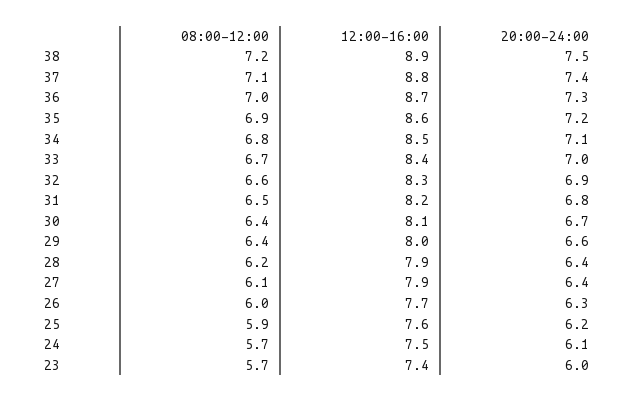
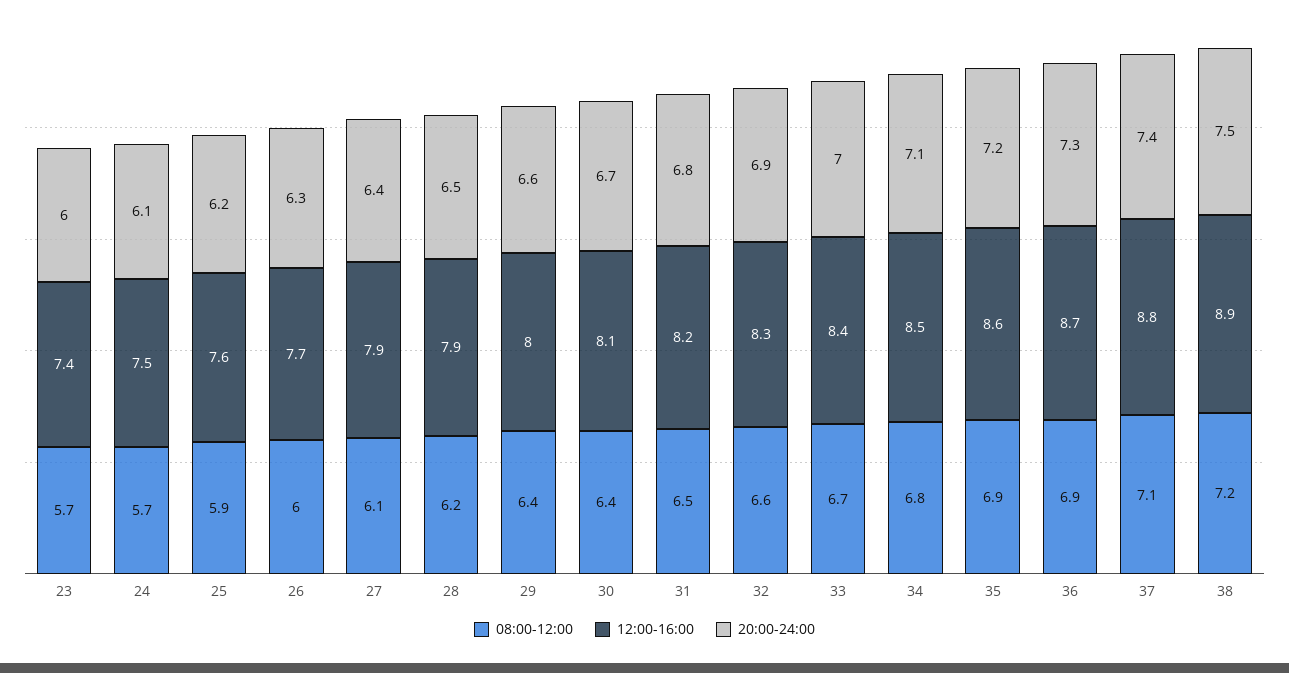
08:00-12:00, 36: 7 -> 6.9
20:00-24:00, 28: 6.4 -> 6.5

